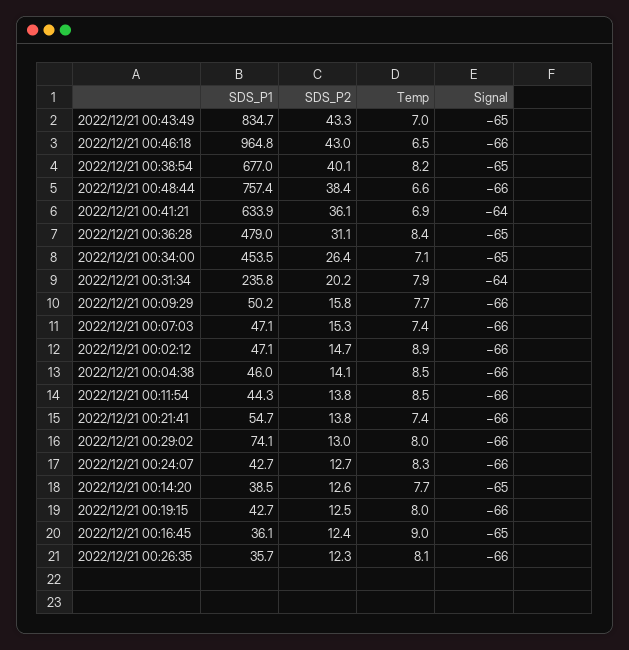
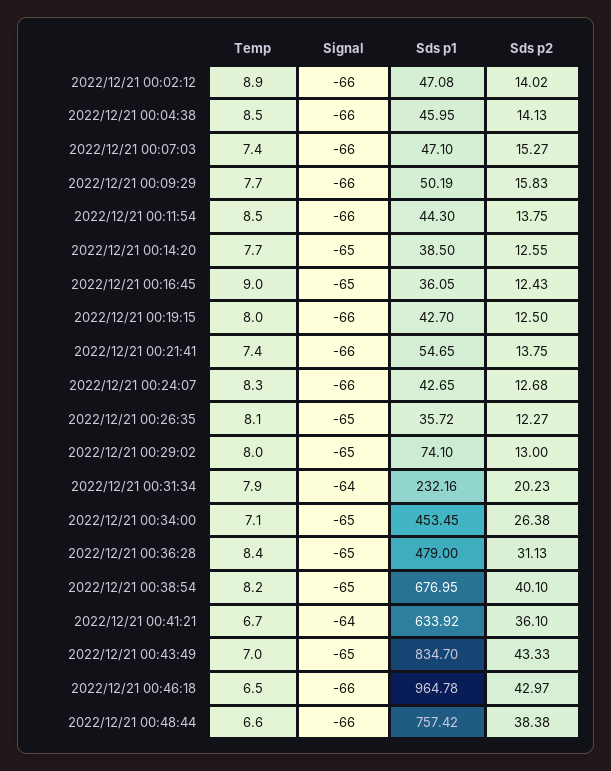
Temp, 2022/12/21 00:41:21: 6.9 -> 6.7
SDS_P1, 2022/12/21 00:31:34: 235.8 -> 232.16
SDS_P2, 2022/12/21 00:02:12: 14.7 -> 14.02
Signal, 2022/12/21 00:29:02: -66 -> -65
Signal, 2022/12/21 00:26:35: -66 -> -65

